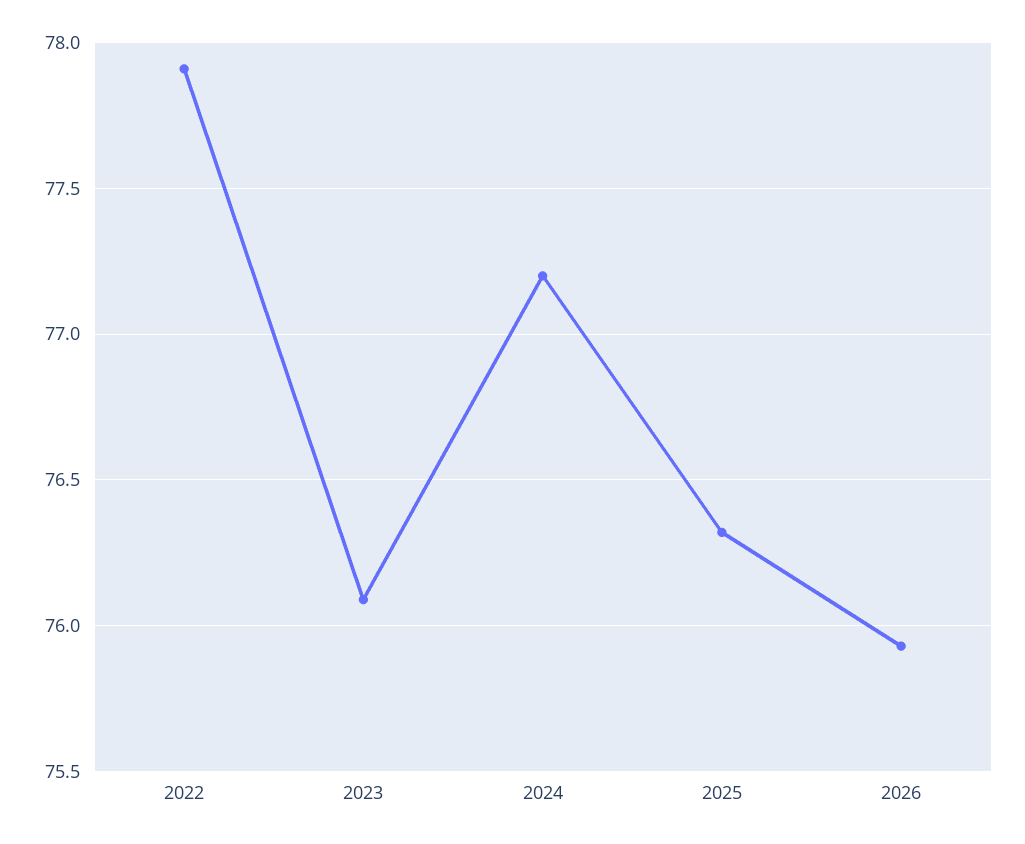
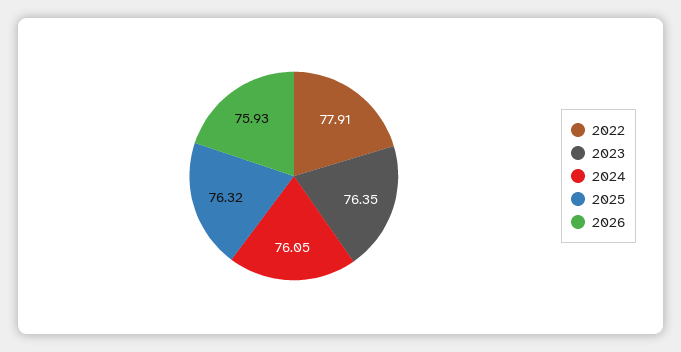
2023: 76.1 -> 76.35
2024: 77.2 -> 76.05

